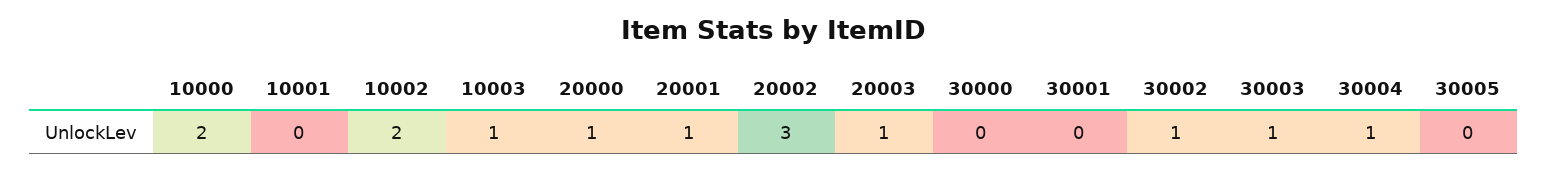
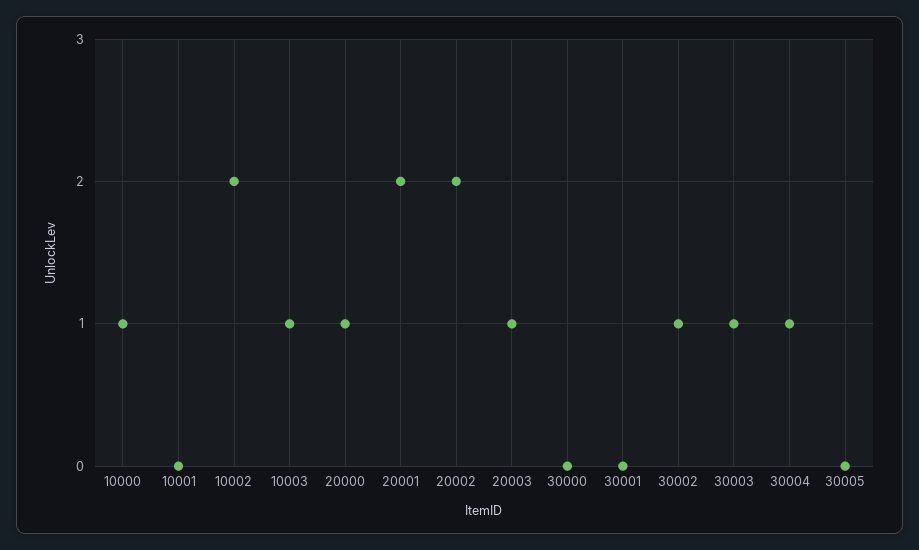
10000: 2 -> 1
20001: 1 -> 2
20002: 3 -> 2

